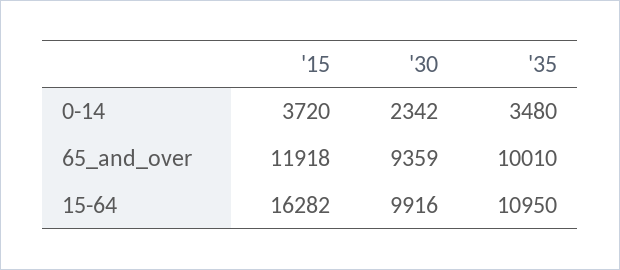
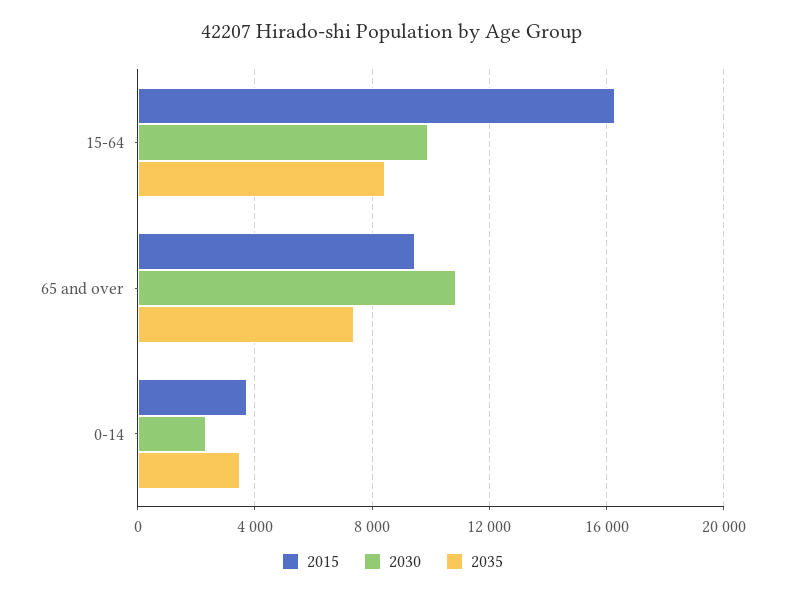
'15, 65_and_over: 11918 -> 9500
'30, 65_and_over: 9359 -> 11000
'35, 65_and_over: 10010 -> 7500
'35, 15-64: 10950 -> 8500

